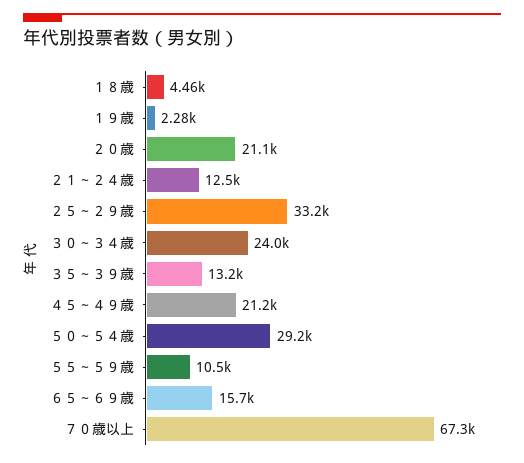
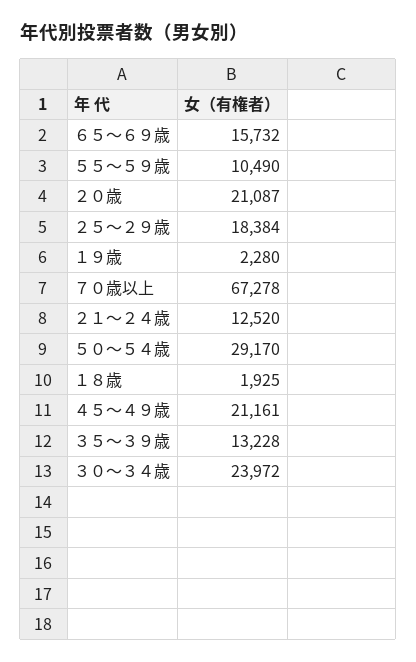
１８歳: 4460 -> 1925
２５～２９歳: 33200 -> 18384

